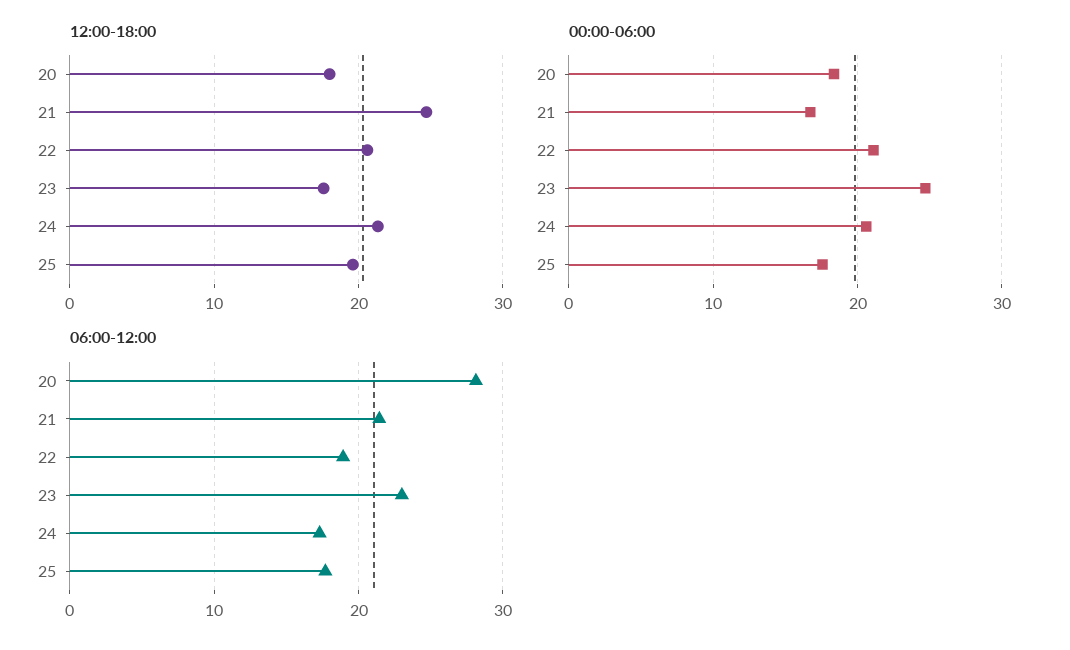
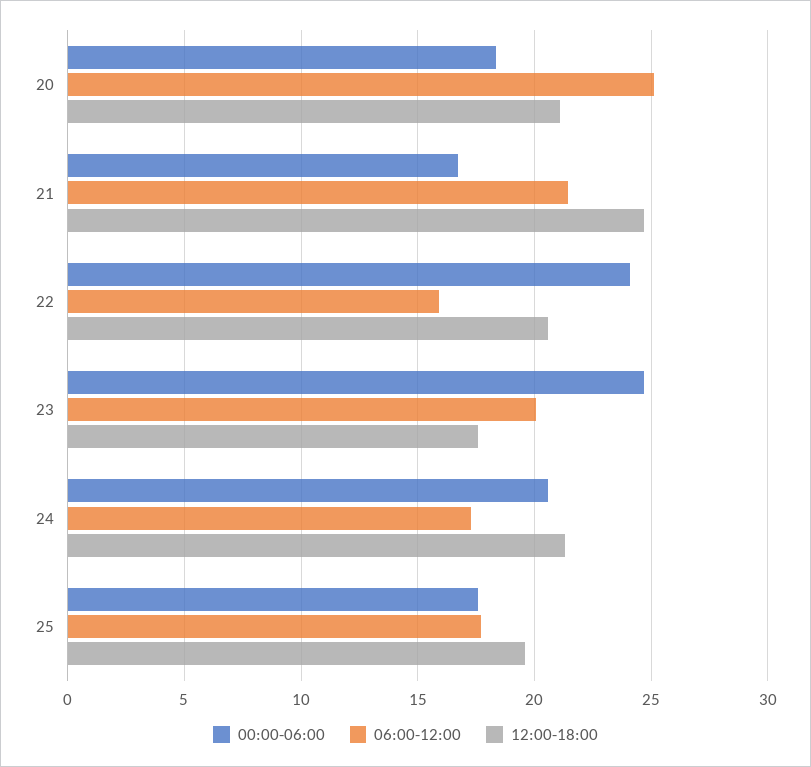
12:00-18:00, 20: 18 -> 21
00:00-06:00, 22: 21 -> 24
06:00-12:00, 20: 28 -> 25
06:00-12:00, 22: 19 -> 16
06:00-12:00, 23: 23 -> 20

